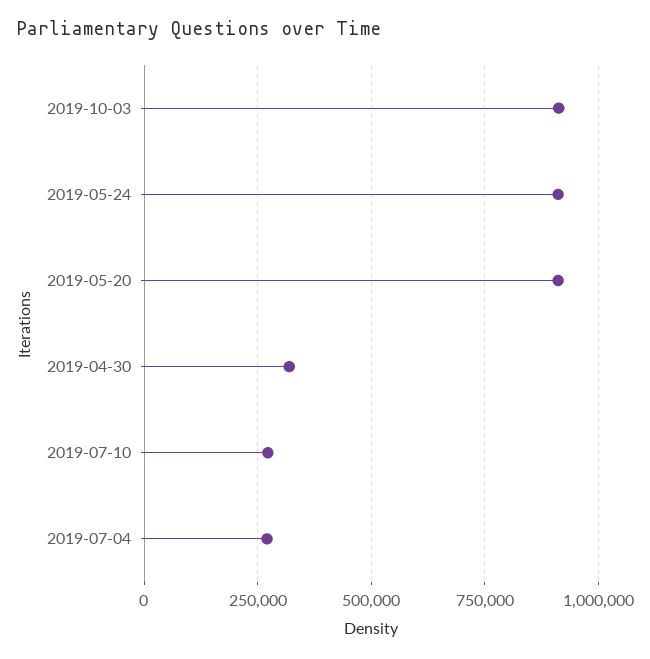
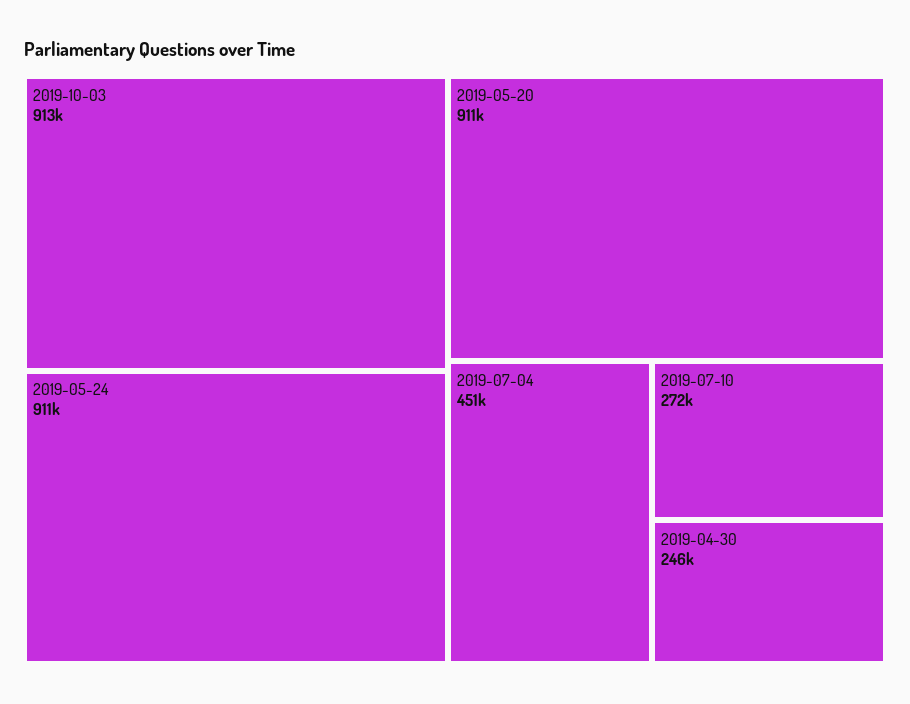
2019-04-30: 325000 -> 246000
2019-07-04: 275000 -> 451000

